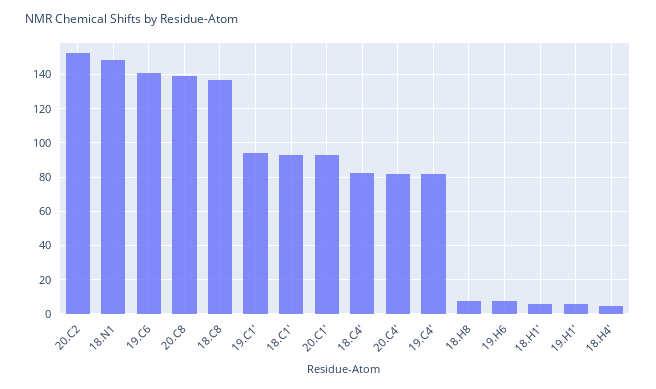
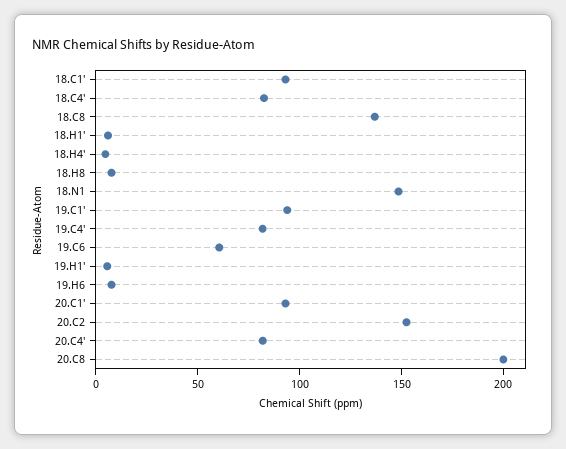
19.C6: 140 -> 60
20.C8: 140 -> 200

